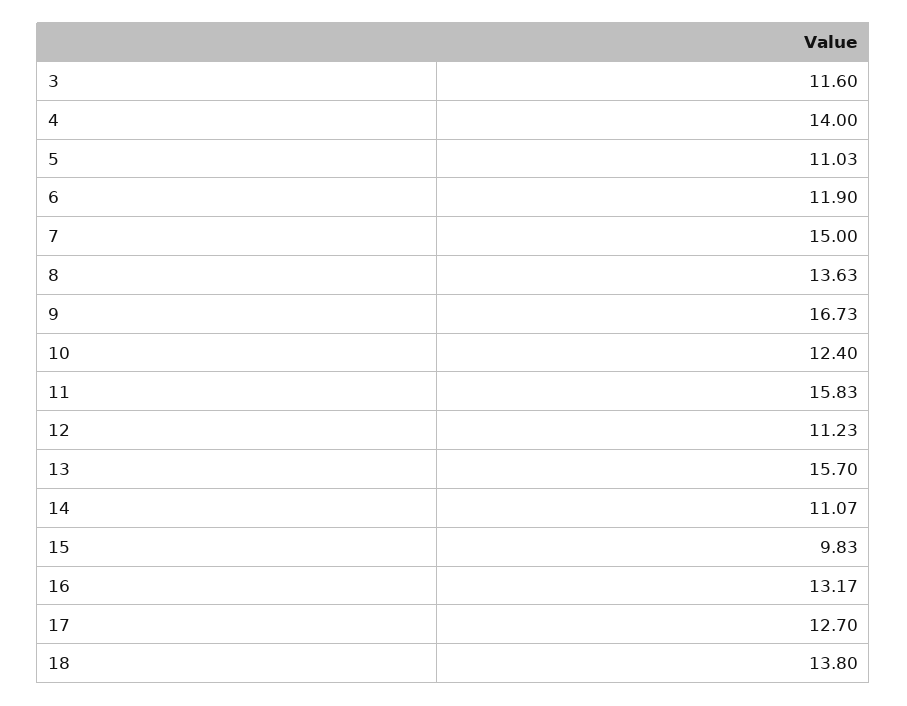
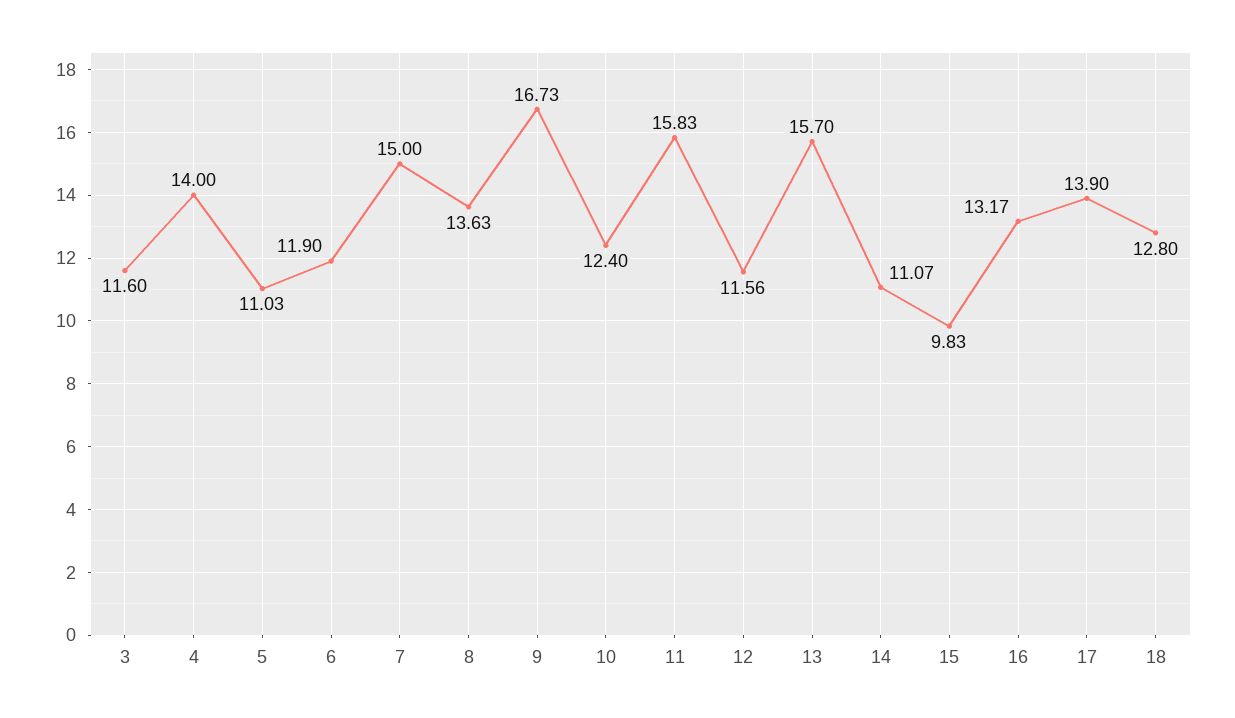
12: 11.23 -> 11.56
17: 12.7 -> 13.9
18: 13.8 -> 12.8

